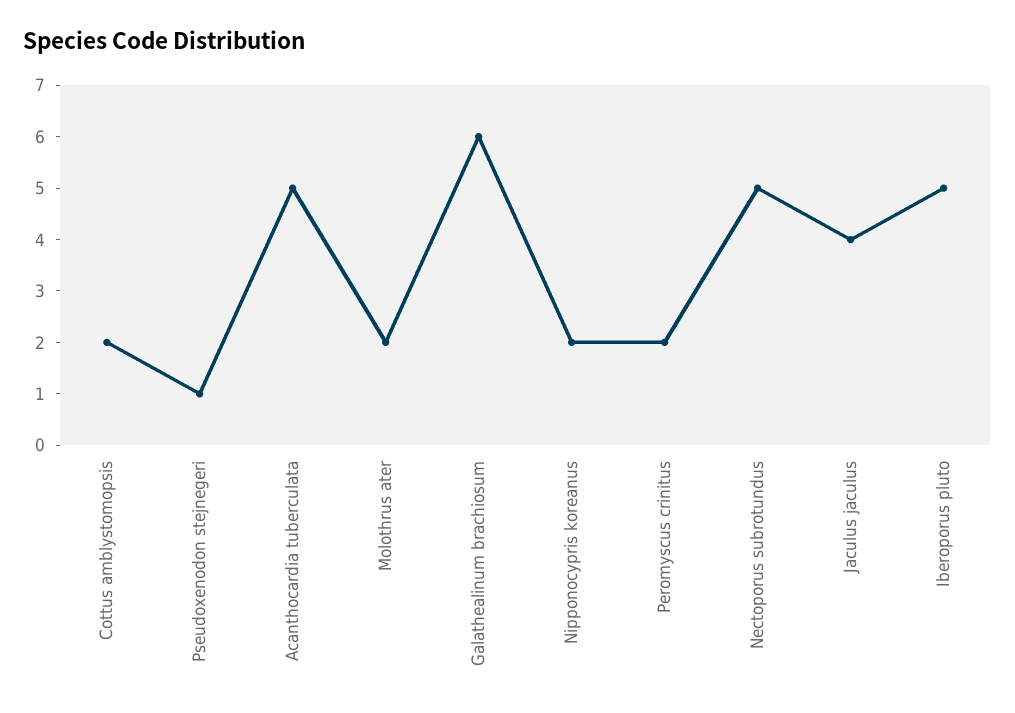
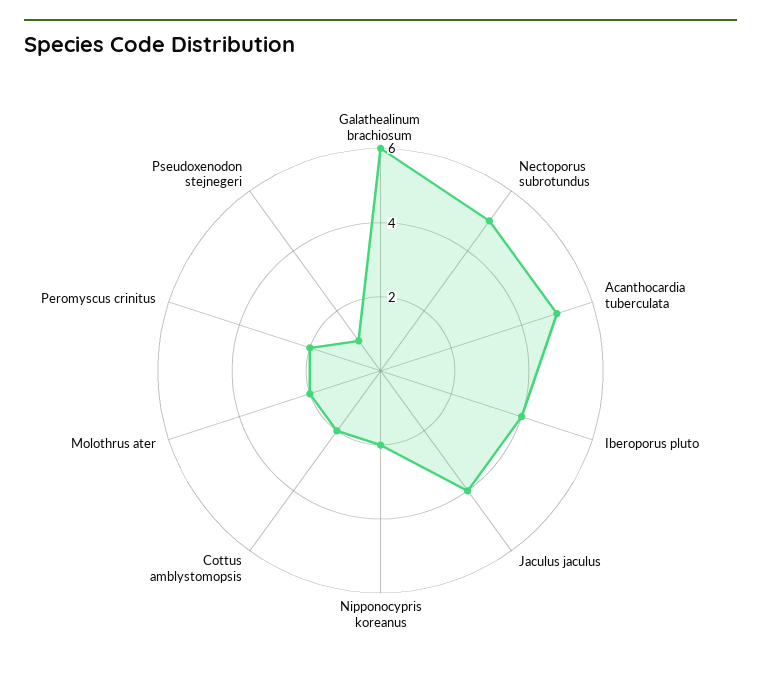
Iberoporus pluto: 5 -> 4

